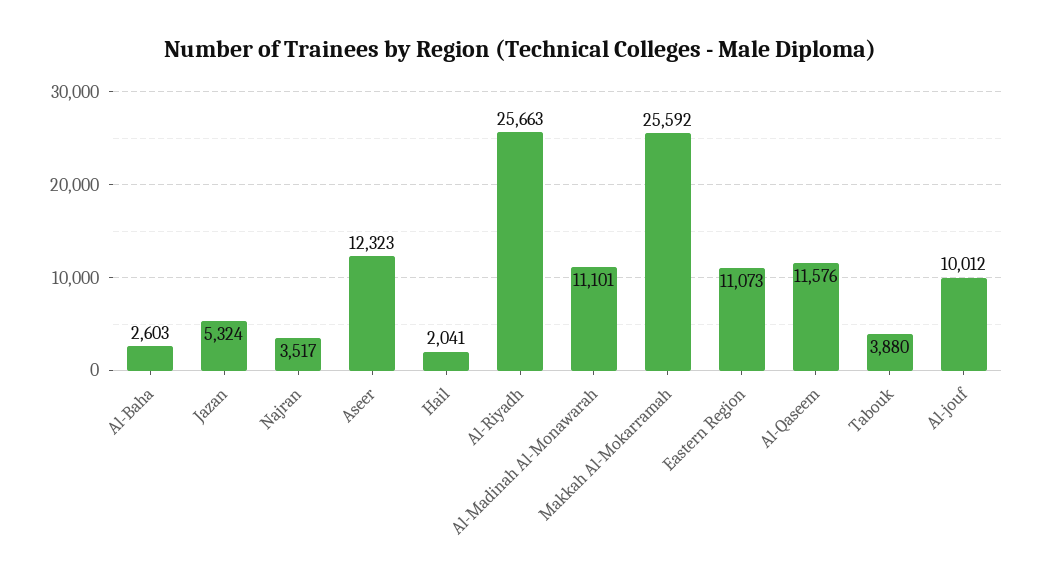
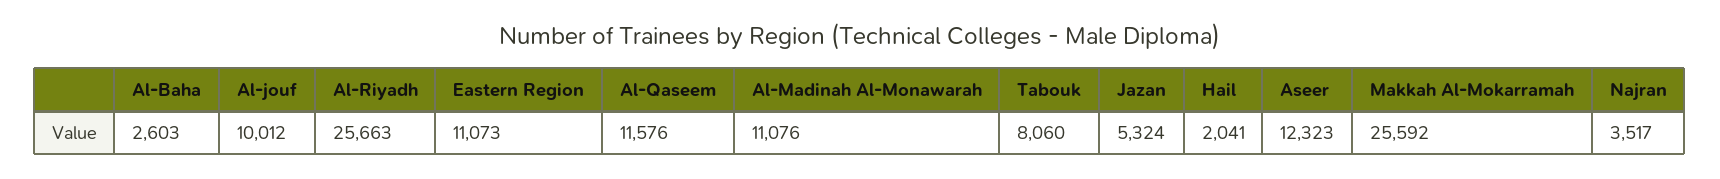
Al-Madinah Al-Monawarah: 11101 -> 11076
Tabouk: 3880 -> 8060

